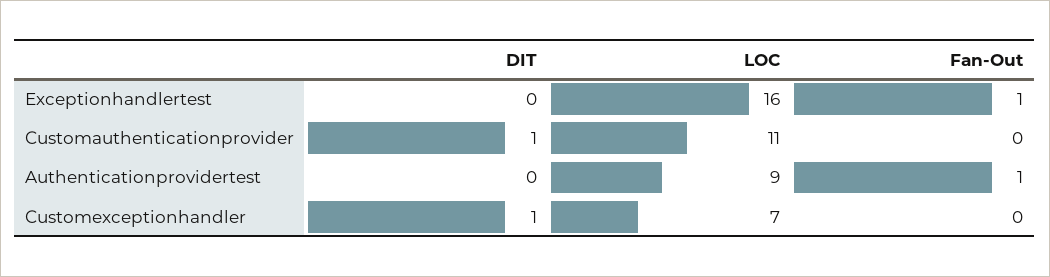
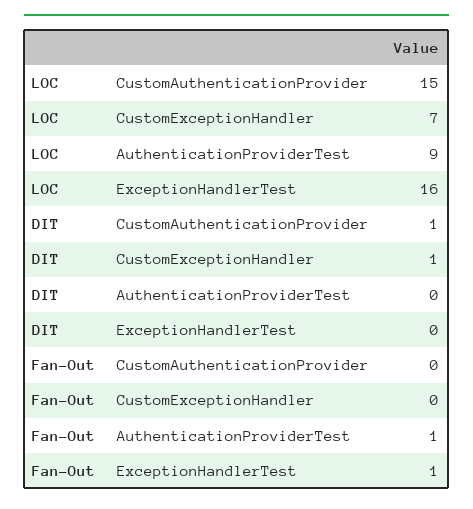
LOC, Customauthenticationprovider: 11 -> 15

